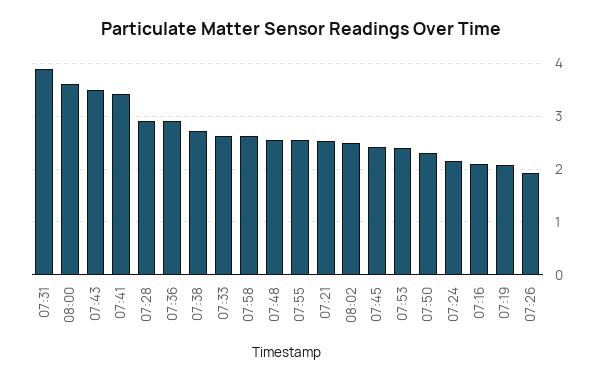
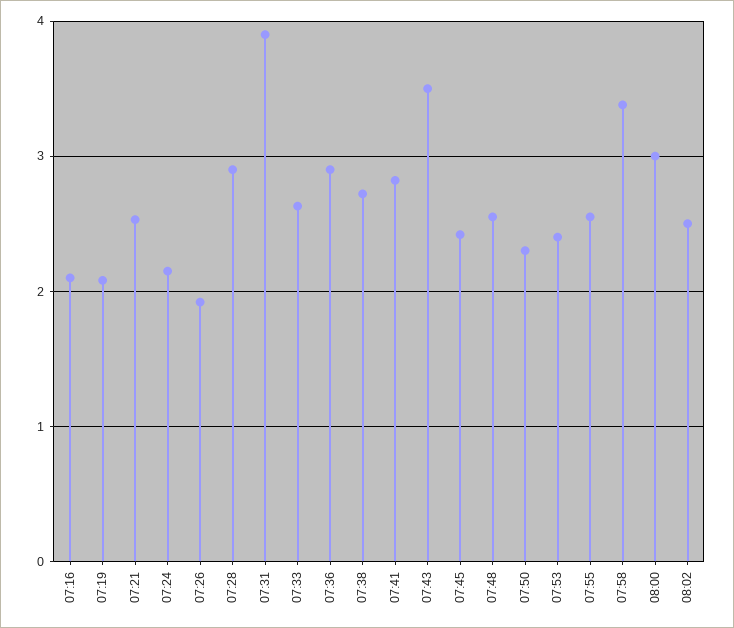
08:00: 3.6 -> 3
07:41: 3.4 -> 2.8
07:58: 2.6 -> 3.4

